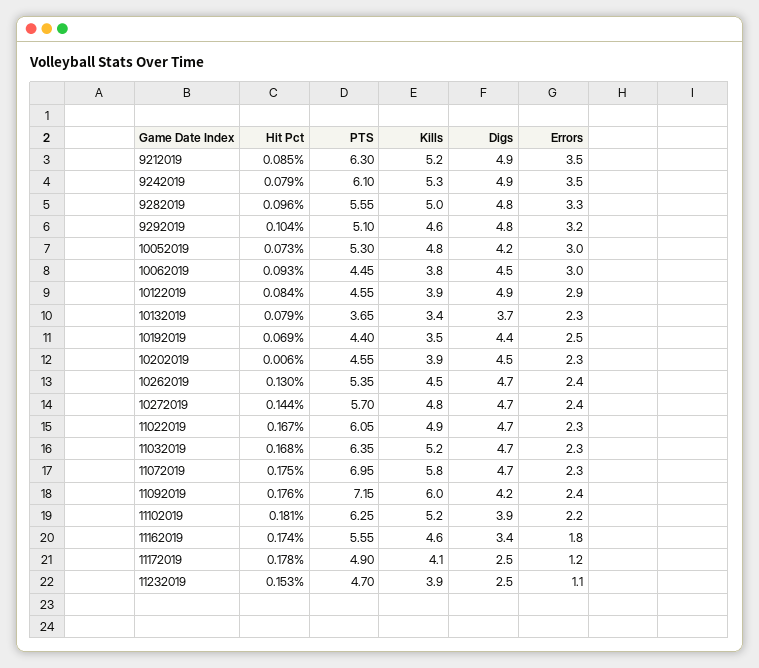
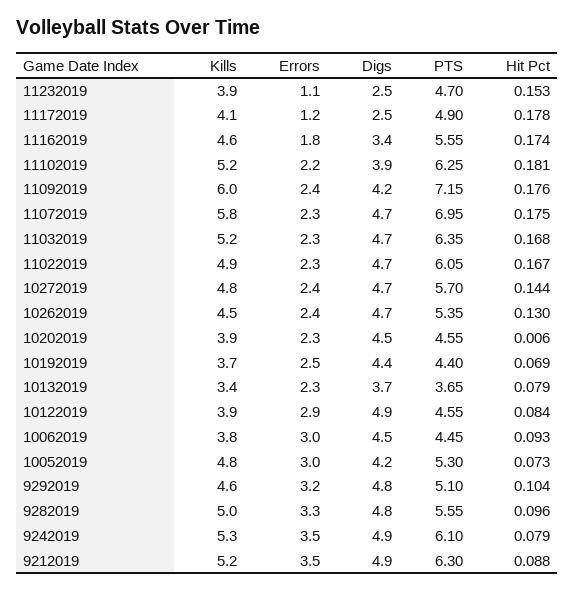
Hit Pct, 9212019: 0.085 -> 0.088
Kills, 10192019: 3.5 -> 3.7

